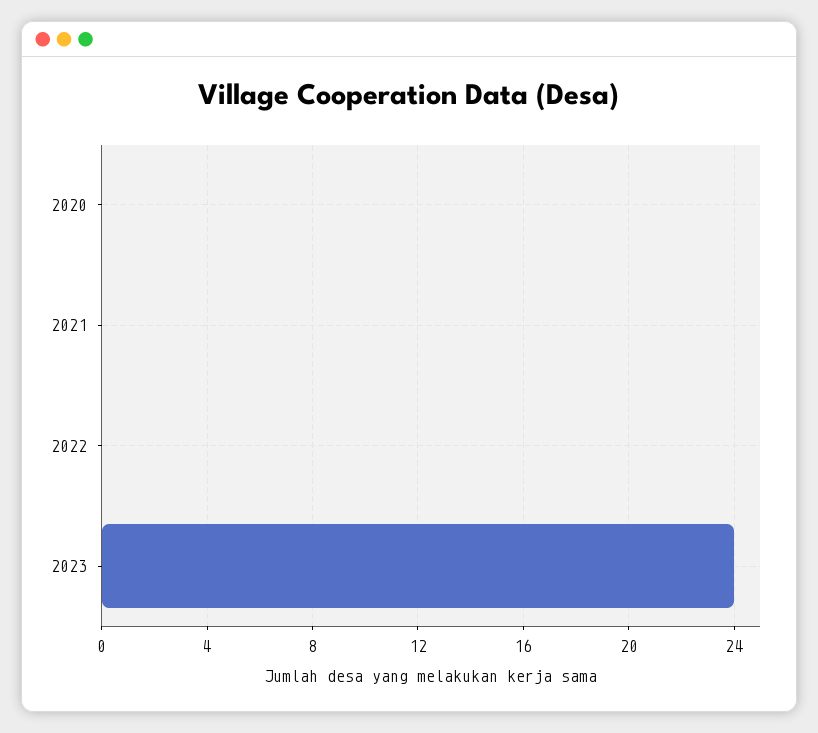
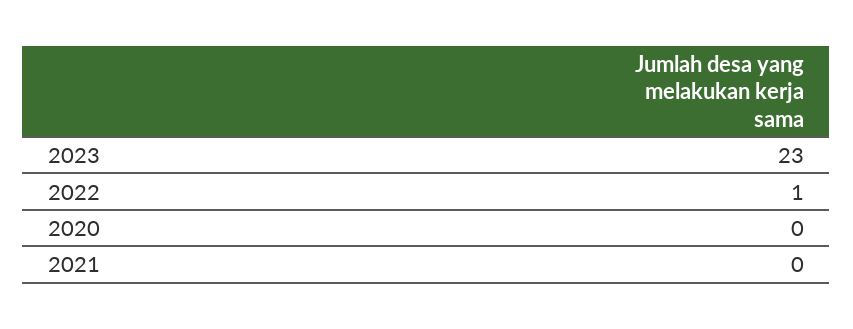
2022: 0 -> 1
2023: 24 -> 23

